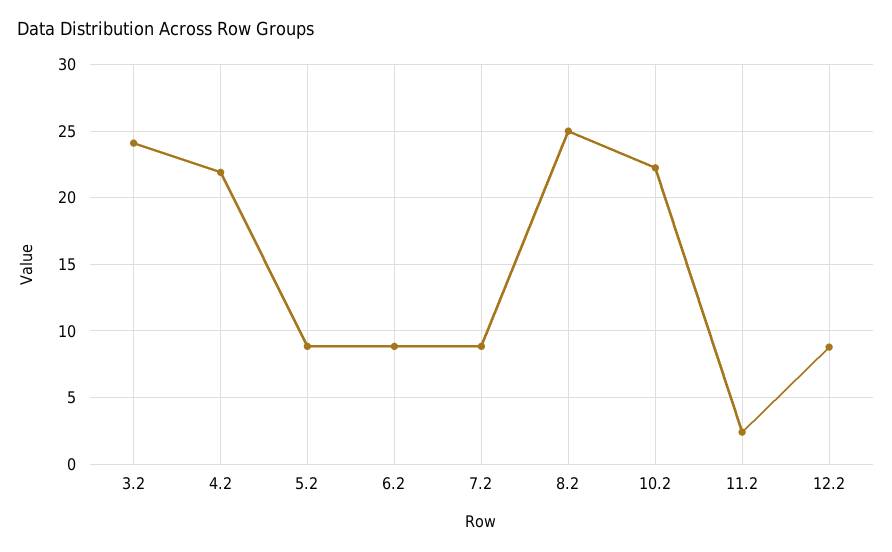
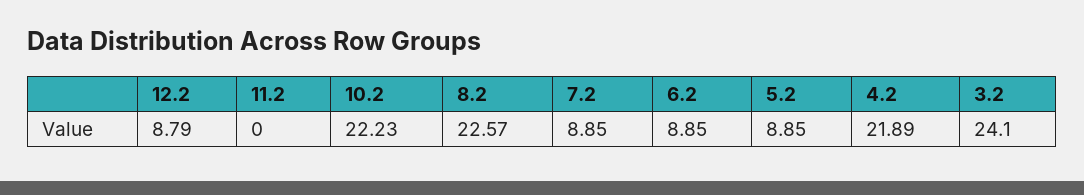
8.2: 25 -> 22.57
11.2: 2.5 -> 0

